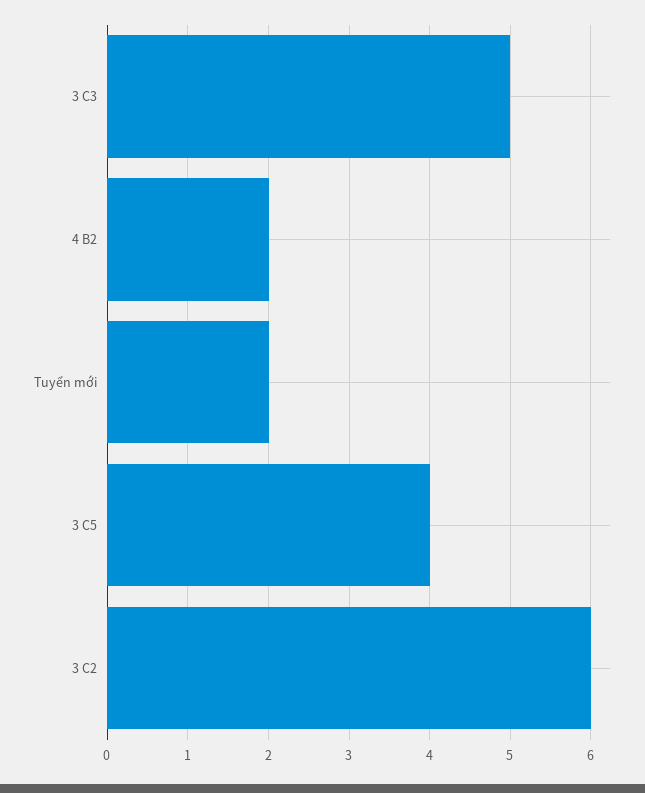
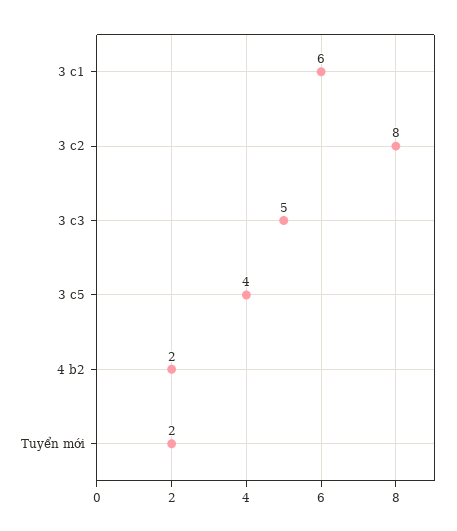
3 C2: 6 -> 8
3 c1: none -> 6

